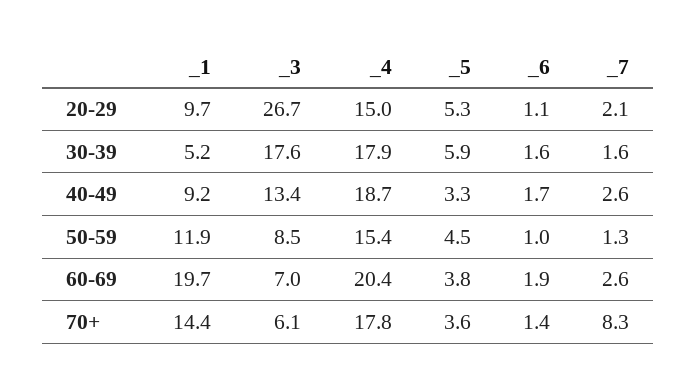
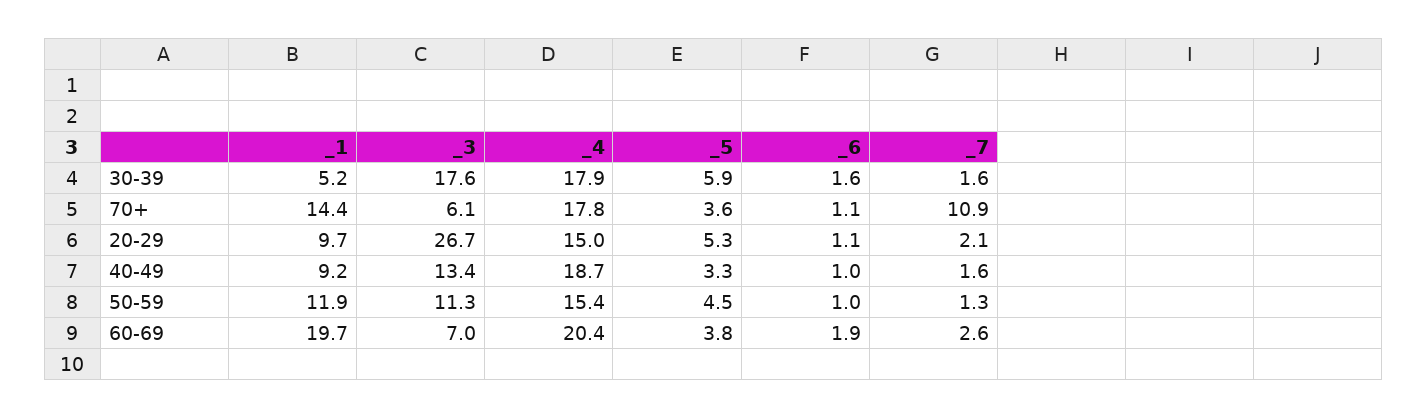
_6, 40-49: 1.7 -> 1
_7, 40-49: 2.6 -> 1.6
_3, 50-59: 8.5 -> 11.3
_6, 70+: 1.4 -> 1.1
_7, 70+: 8.3 -> 10.9

